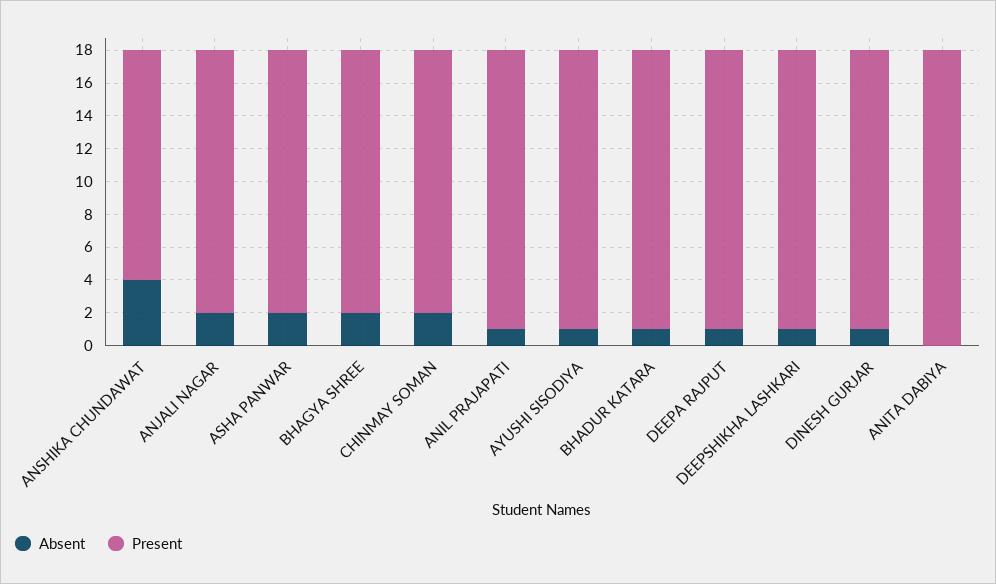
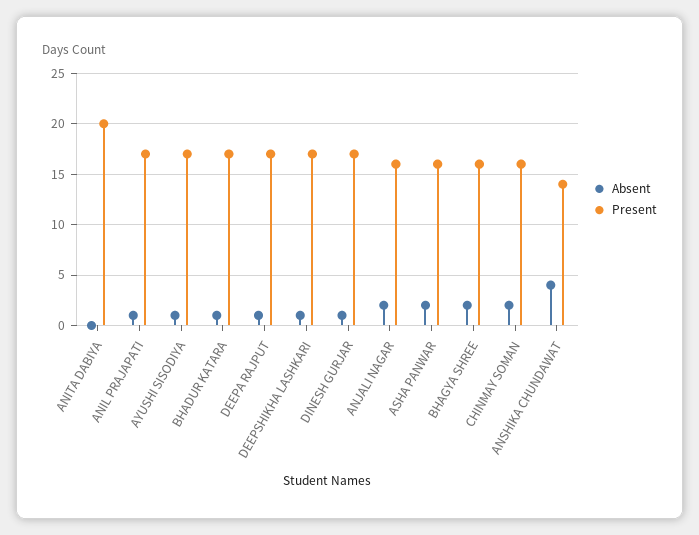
Present, ANITA DABIYA: 18 -> 20

